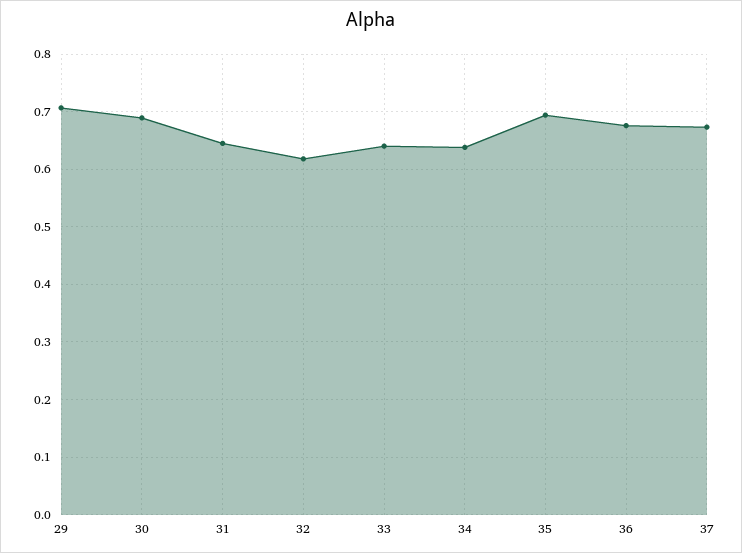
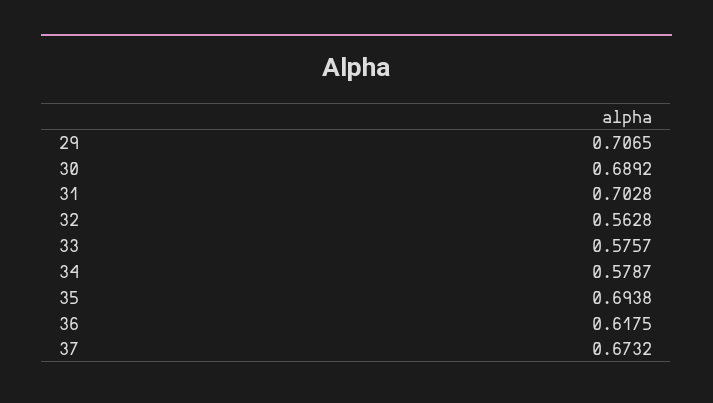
31: 0.64 -> 0.7028
32: 0.62 -> 0.5628
33: 0.64 -> 0.5757
34: 0.64 -> 0.5787
36: 0.68 -> 0.6175

